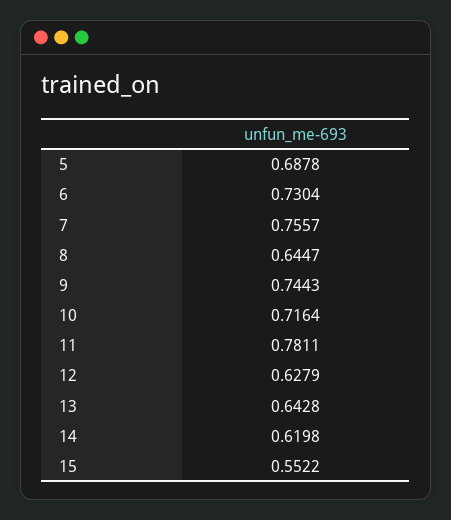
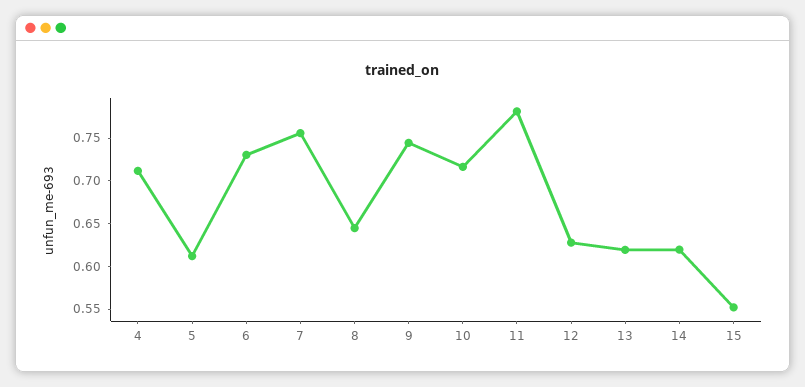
5: 0.6878 -> 0.61
13: 0.6428 -> 0.62
4: none -> 0.71

